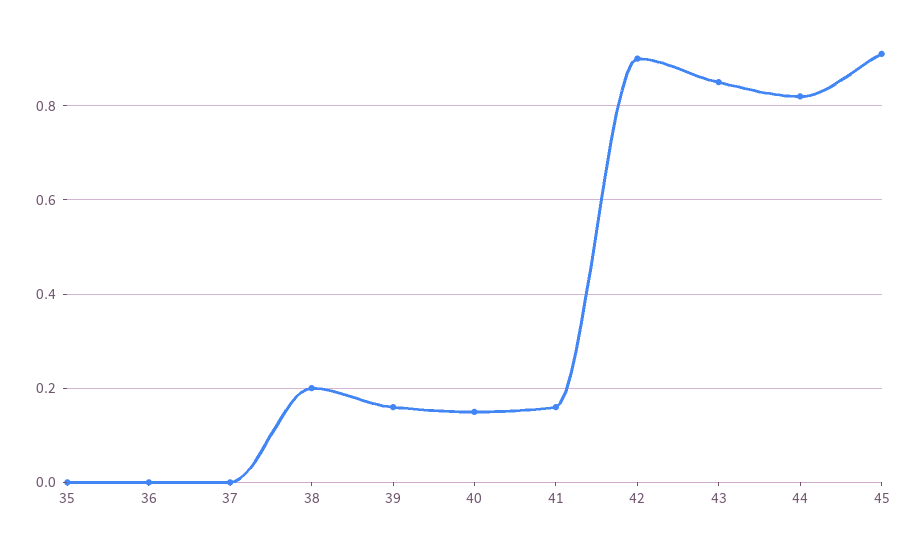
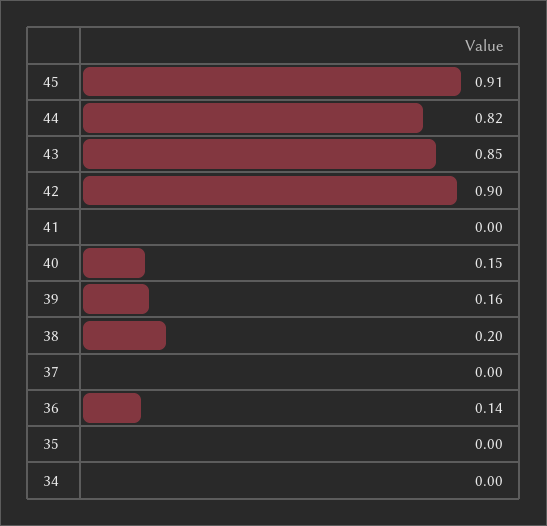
36: 0 -> 0.14
41: 0.15 -> 0
34: none -> 0

